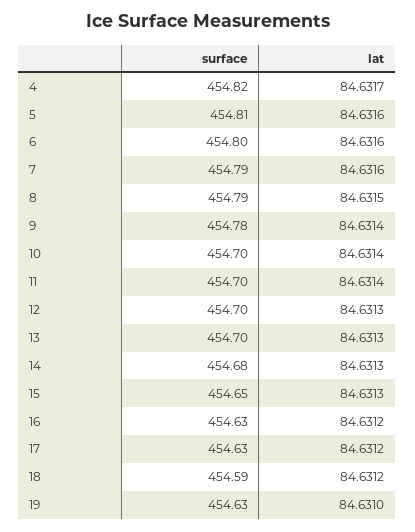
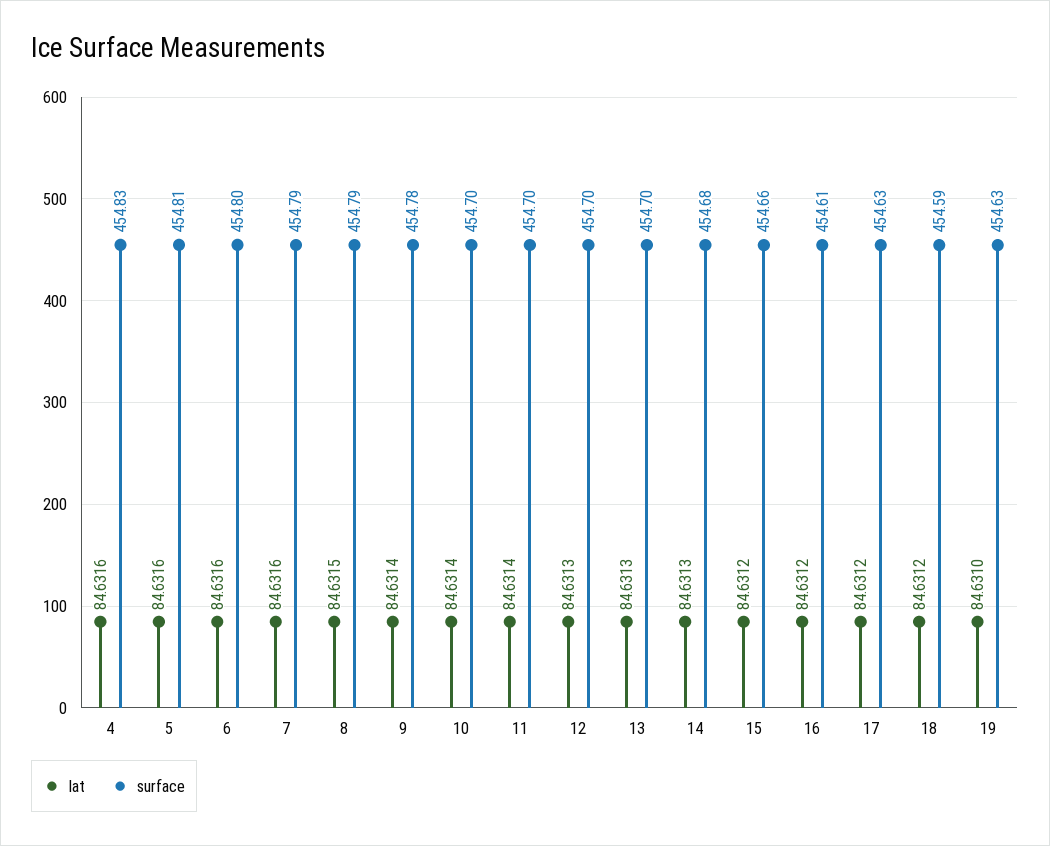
surface, 4: 454.82 -> 454.83
lat, 4: 84.6317 -> 84.6316
surface, 15: 454.65 -> 454.66
lat, 15: 84.6313 -> 84.6312
surface, 16: 454.63 -> 454.61

